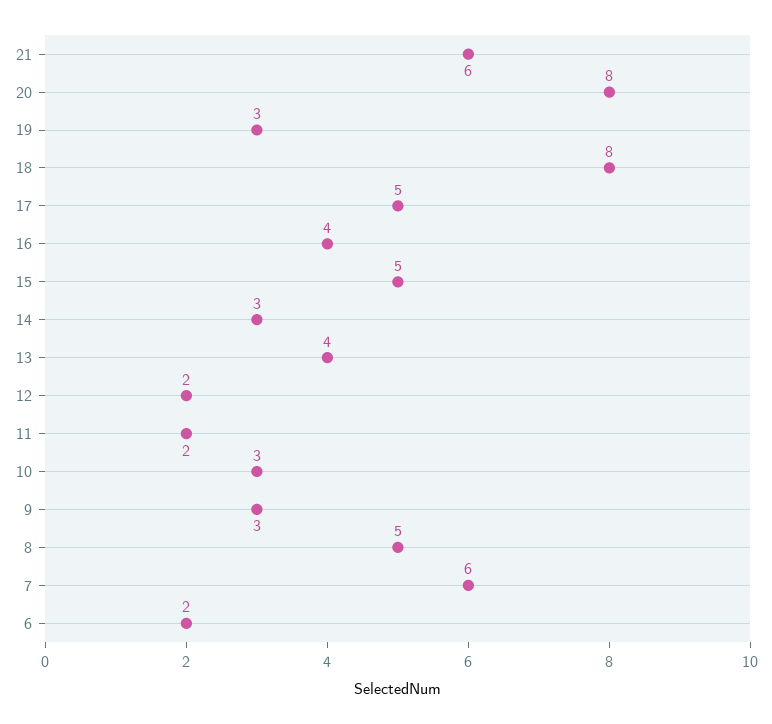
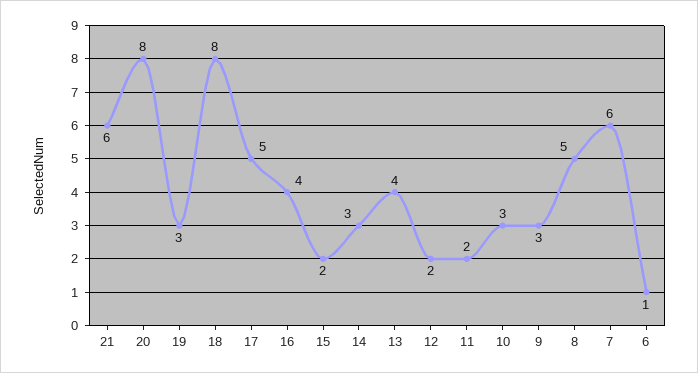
15: 5 -> 2
6: 2 -> 1

